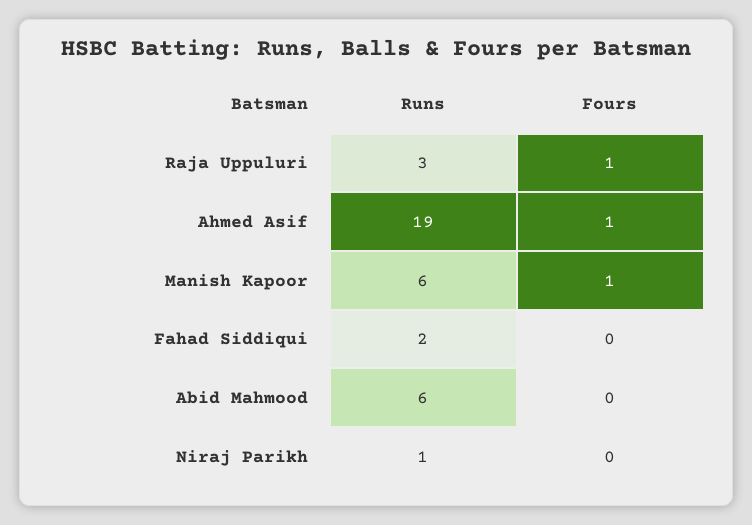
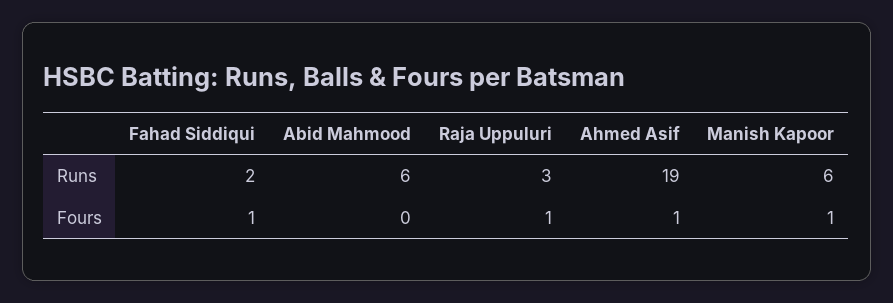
Fours, Fahad Siddiqui: 0 -> 1
Runs, Niraj Parikh: 1 -> none
Fours, Niraj Parikh: 0 -> none

